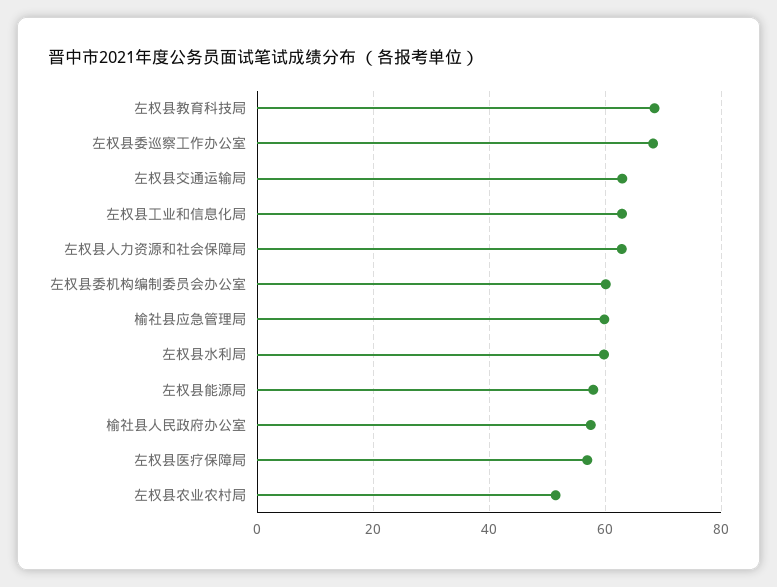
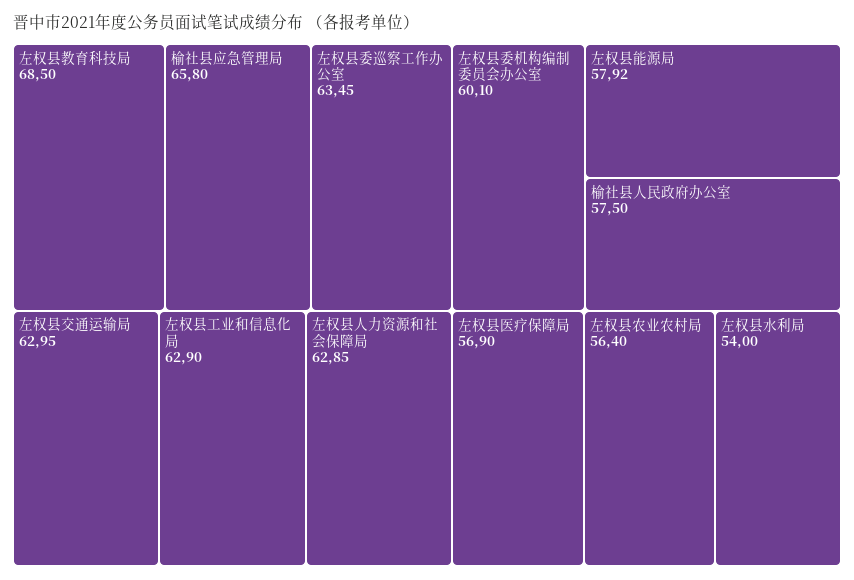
左权县委巡察工作办公室: 68 -> 63.45
榆社县应急管理局: 60 -> 65.8
左权县水利局: 60 -> 54
左权县农业农村局: 52 -> 56.4

